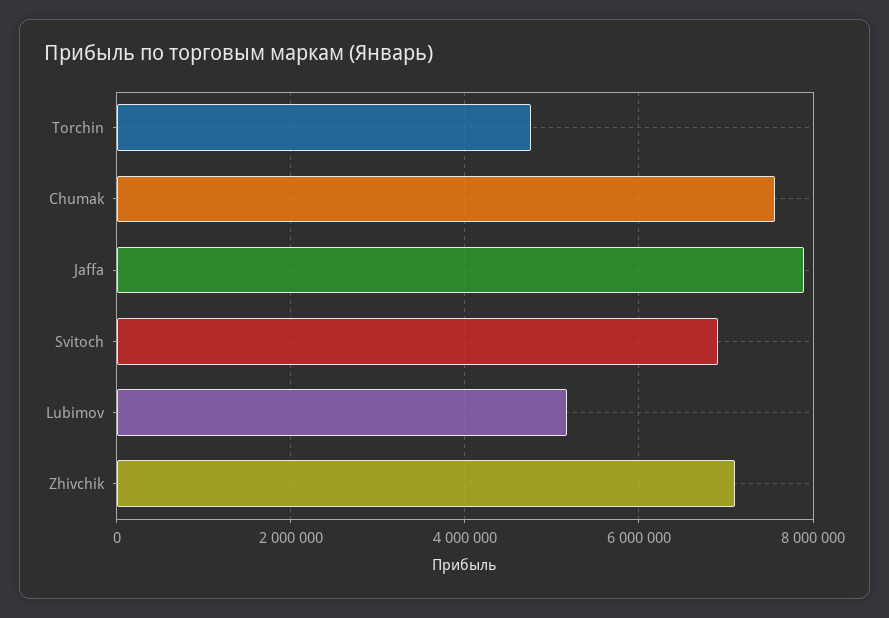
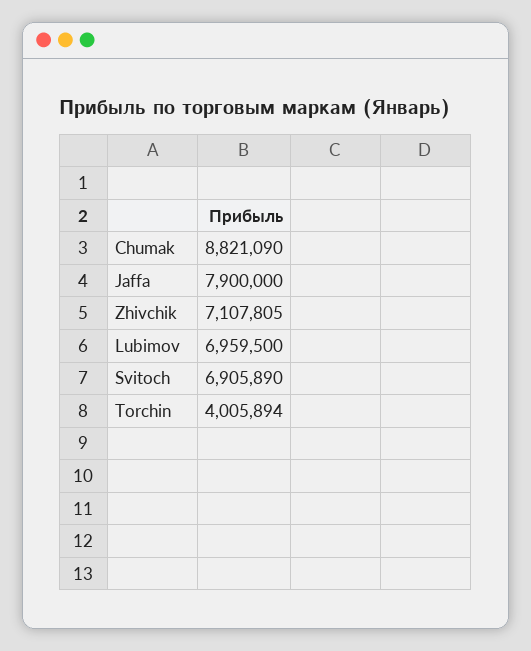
Torchin: 4800000 -> 4005894
Chumak: 7600000 -> 8821090
Lubimov: 5200000 -> 6959500

